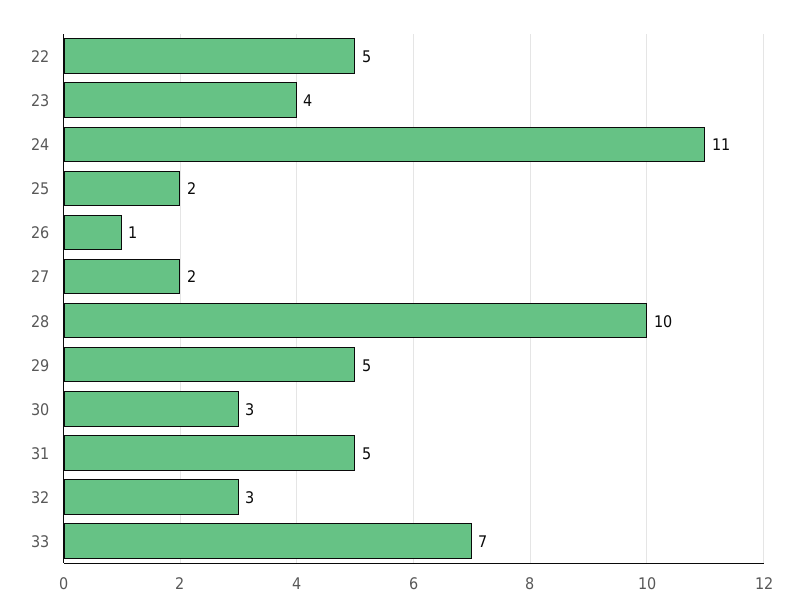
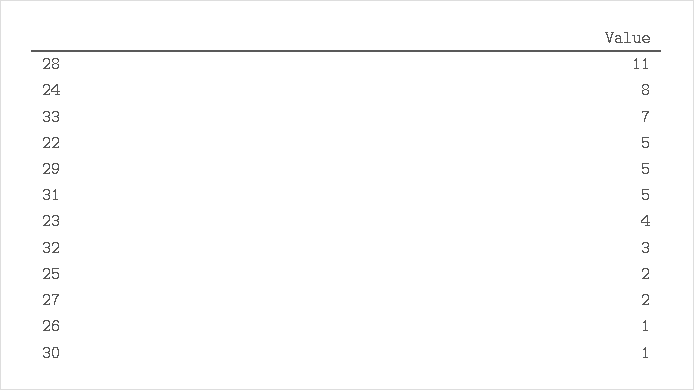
24: 11 -> 8
28: 10 -> 11
30: 3 -> 1

